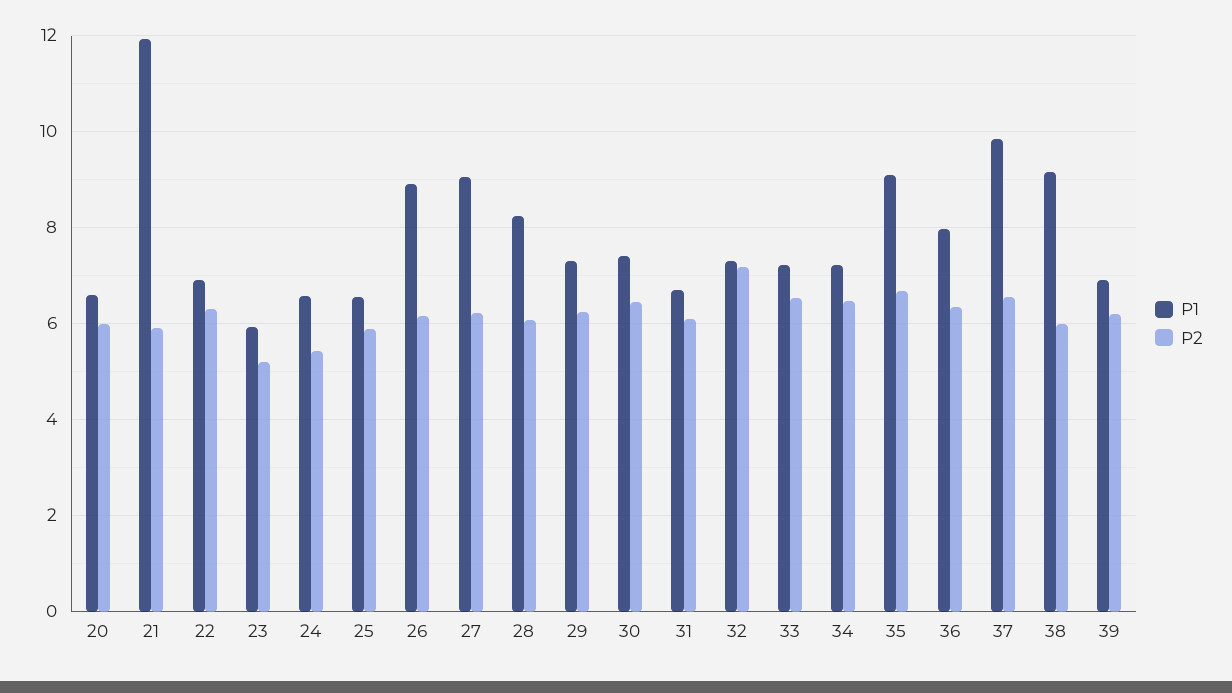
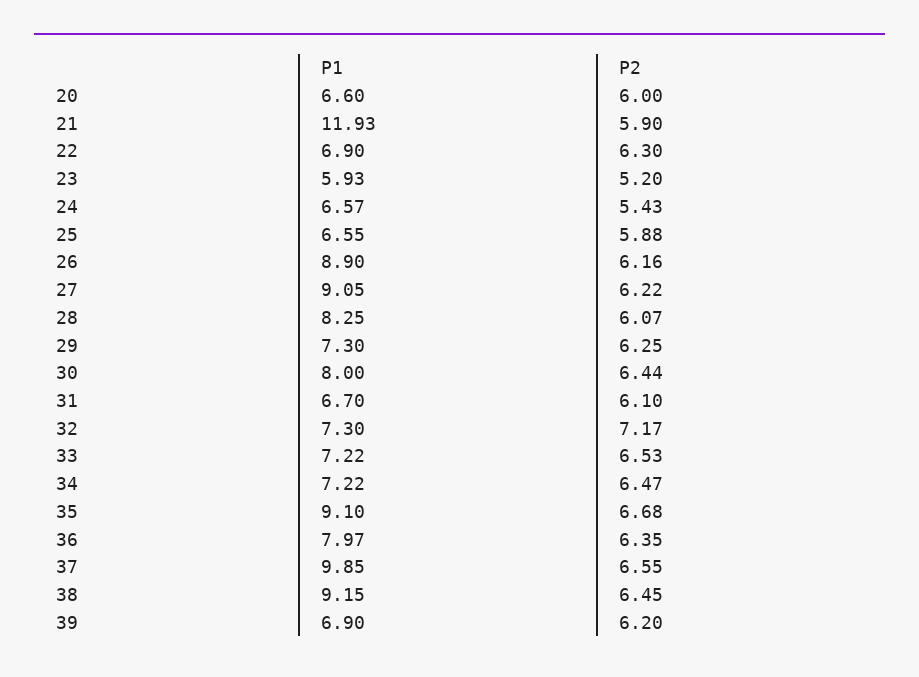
P1, 30: 7.4 -> 8
P2, 38: 6 -> 6.45

